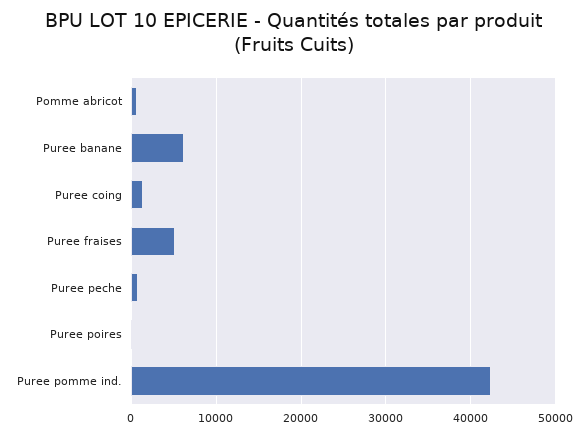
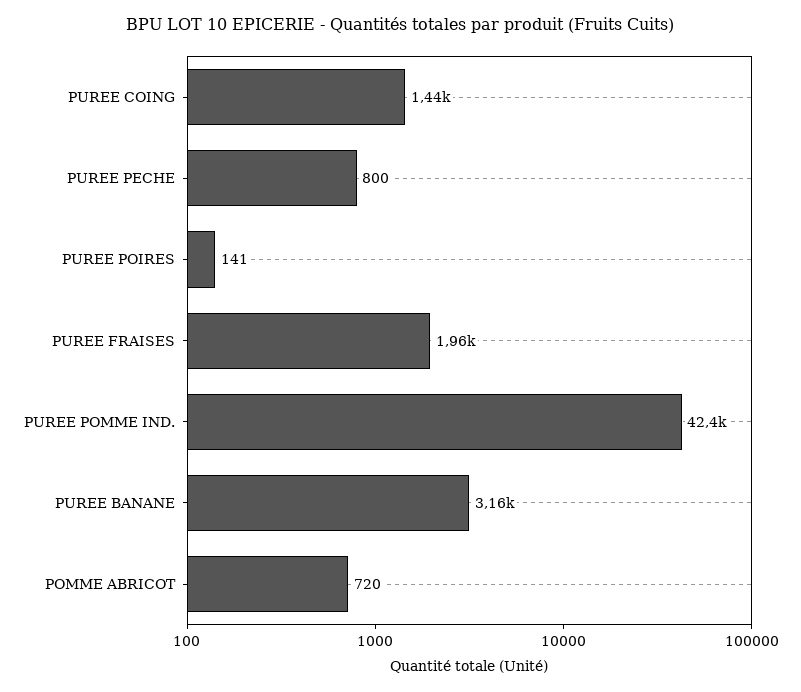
Puree banane: 6000 -> 3160
Puree fraises: 5000 -> 1960

